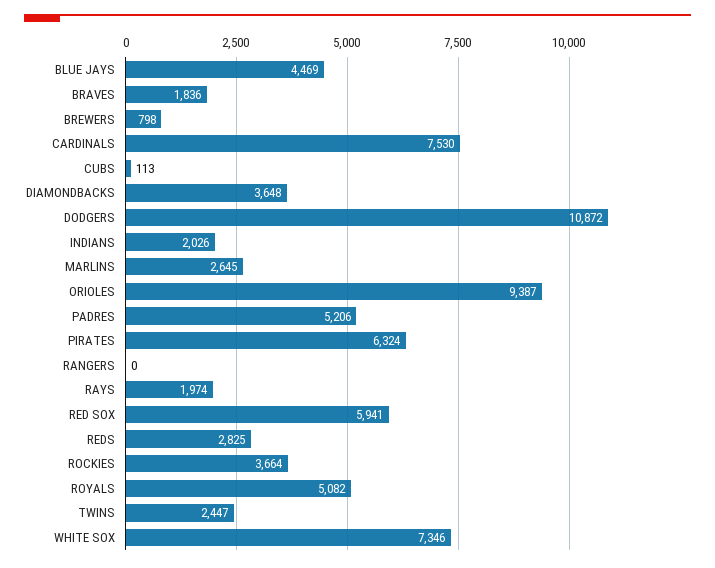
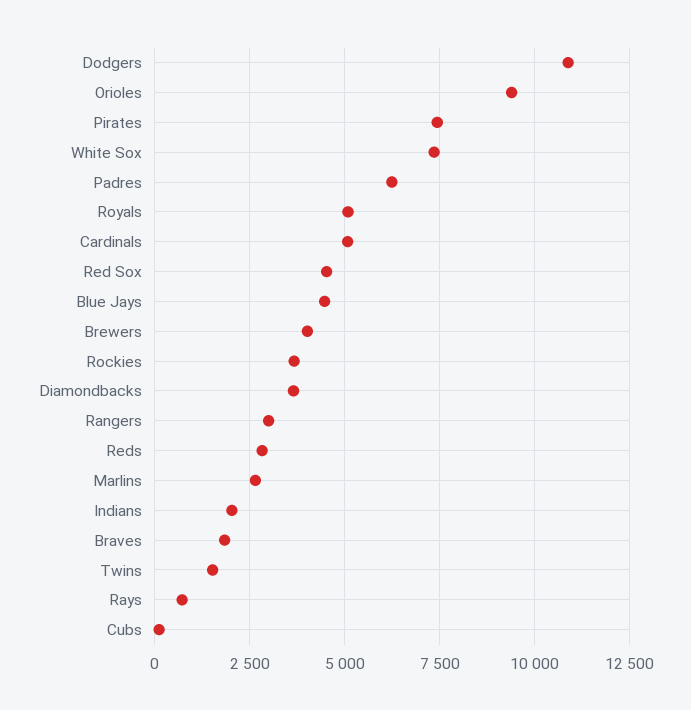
BREWERS: 798 -> 4000
CARDINALS: 7530 -> 5000
PADRES: 5206 -> 6250
PIRATES: 6324 -> 7500
RANGERS: 0 -> 3000
RAYS: 1974 -> 750
RED SOX: 5941 -> 4500
TWINS: 2447 -> 1500

